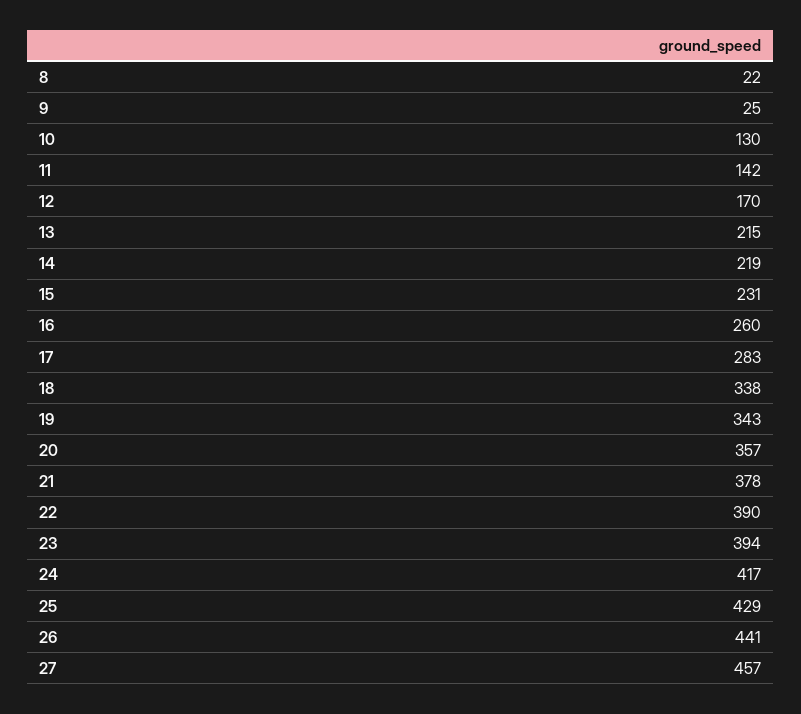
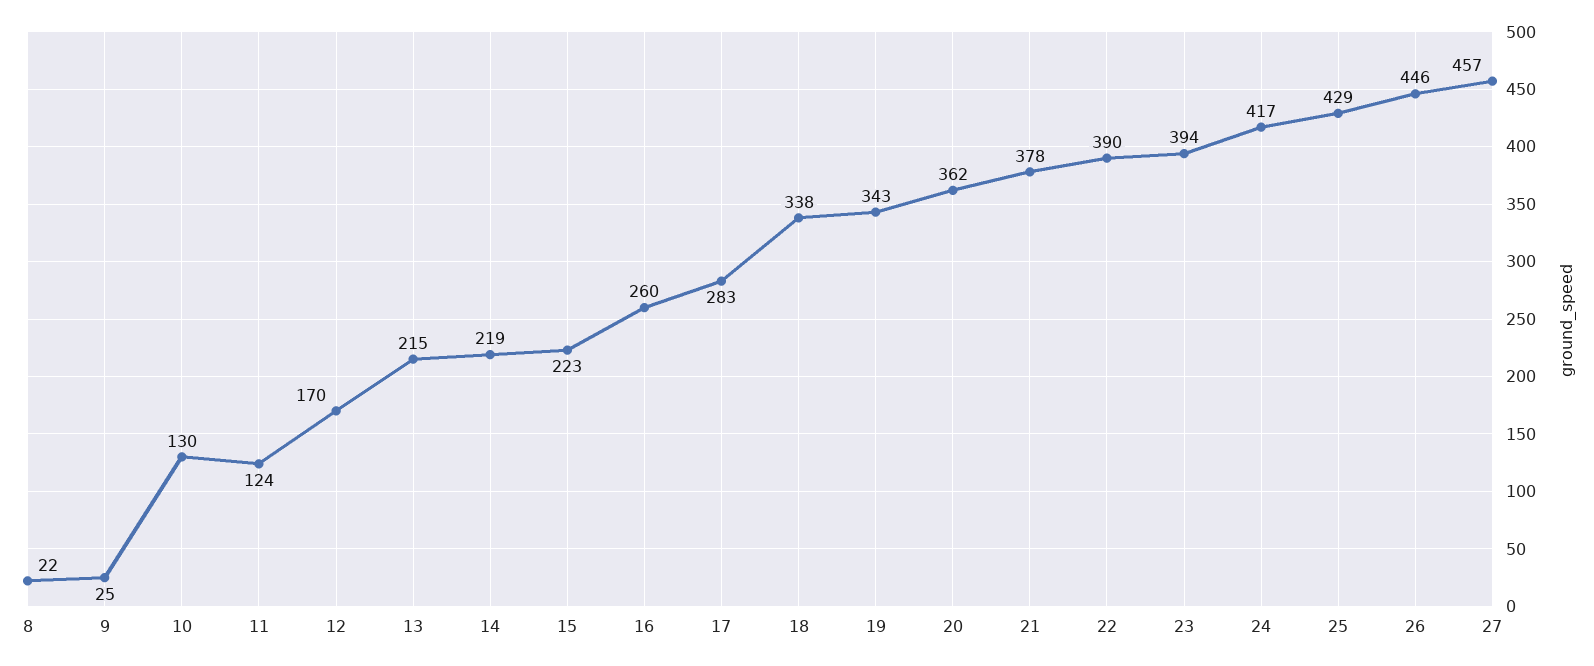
11: 142 -> 124
15: 231 -> 223
20: 357 -> 362
26: 441 -> 446

